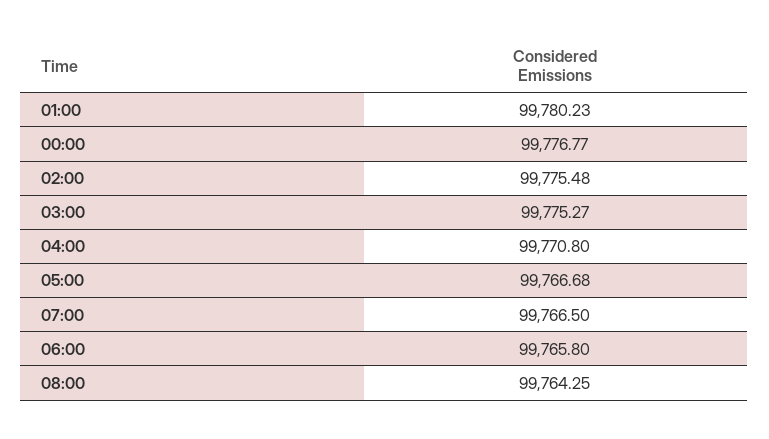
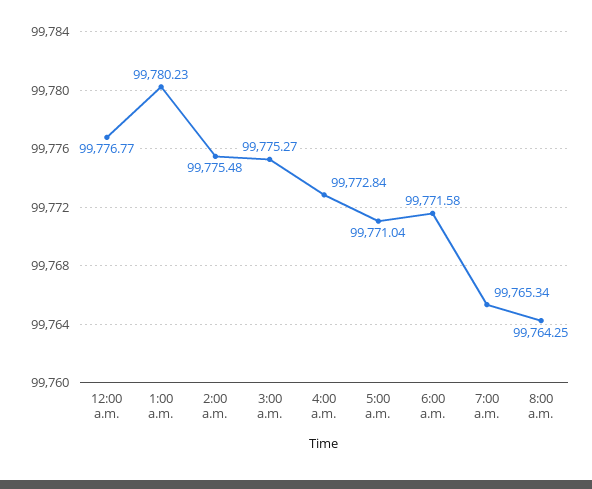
04:00: 99770.8 -> 99772.84
05:00: 99766.68 -> 99771.04
07:00: 99766.5 -> 99765.34
06:00: 99765.8 -> 99771.58

